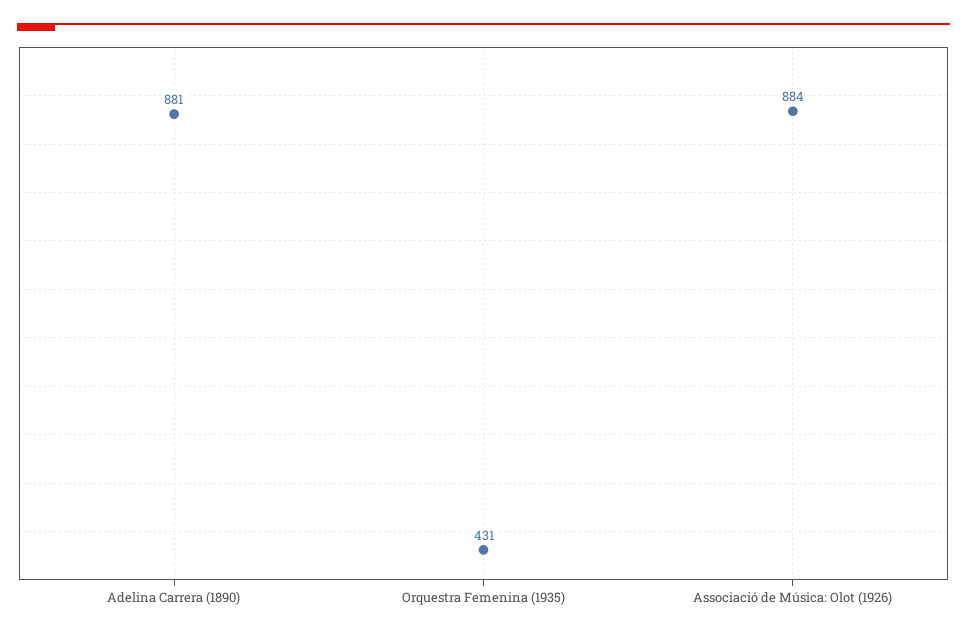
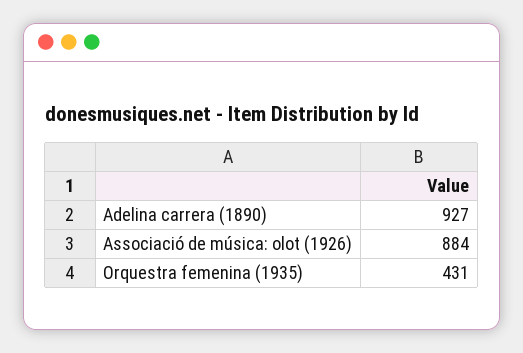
Adelina Carrera (1890): 881 -> 927

